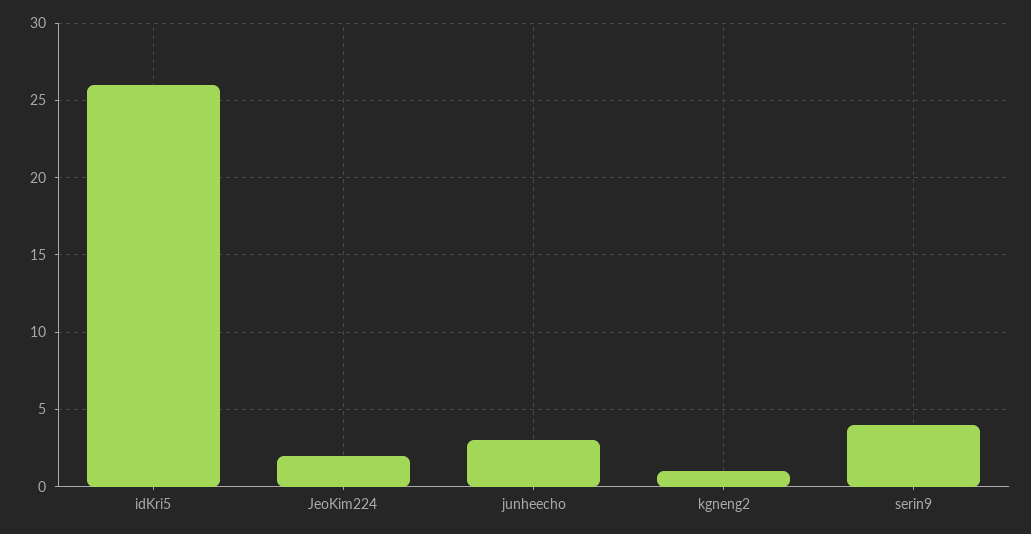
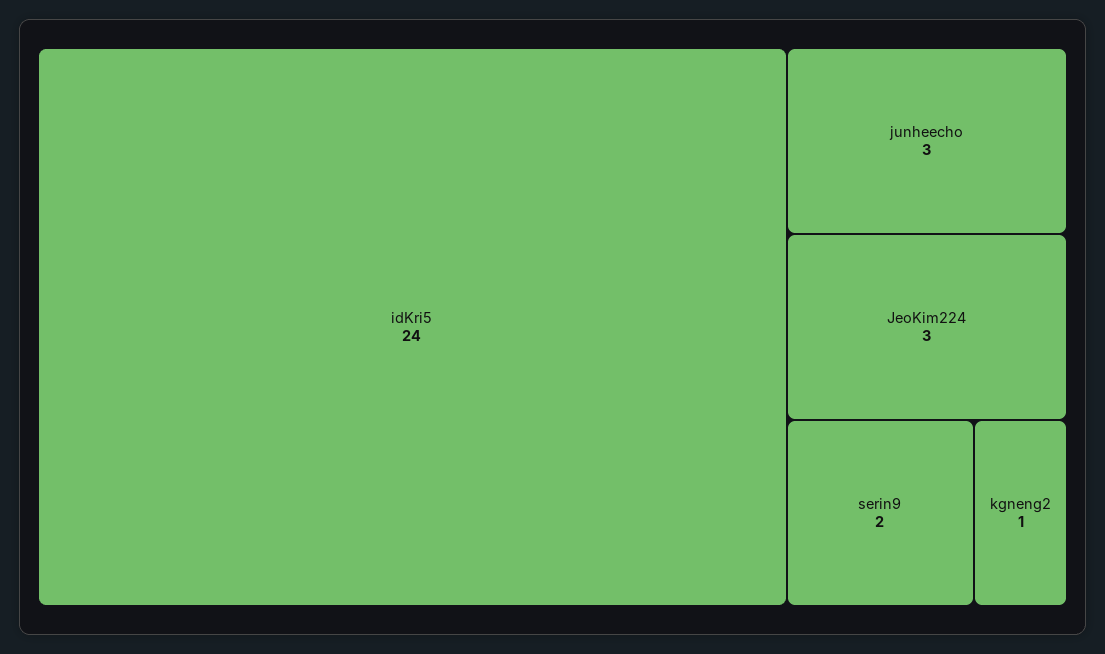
idKri5: 26 -> 24
JeoKim224: 2 -> 3
serin9: 4 -> 2

